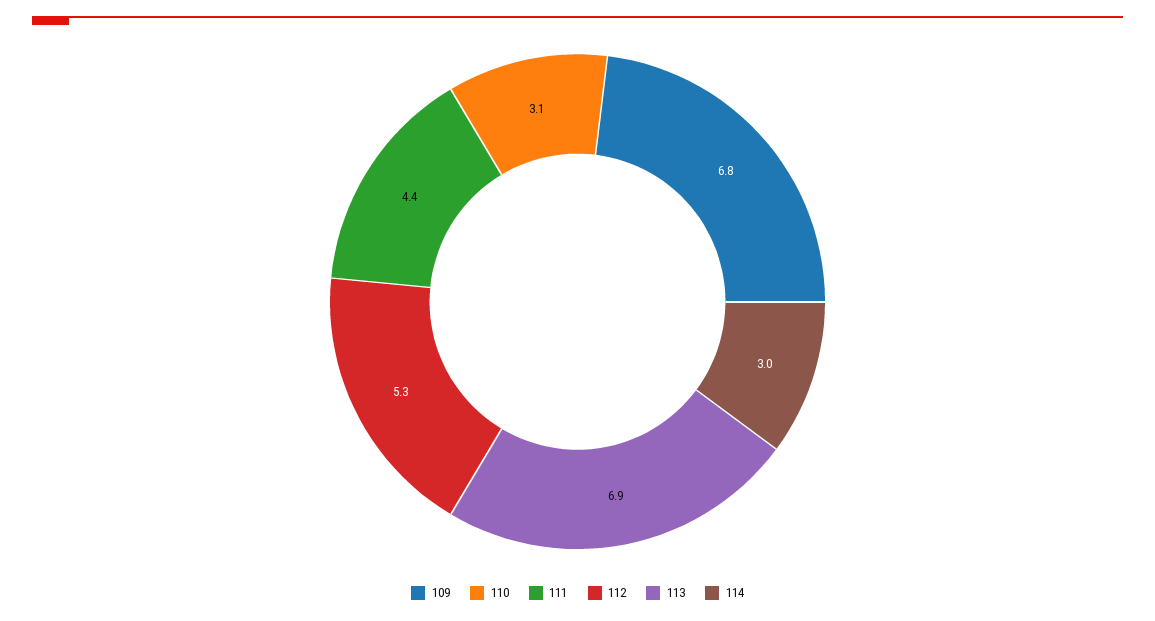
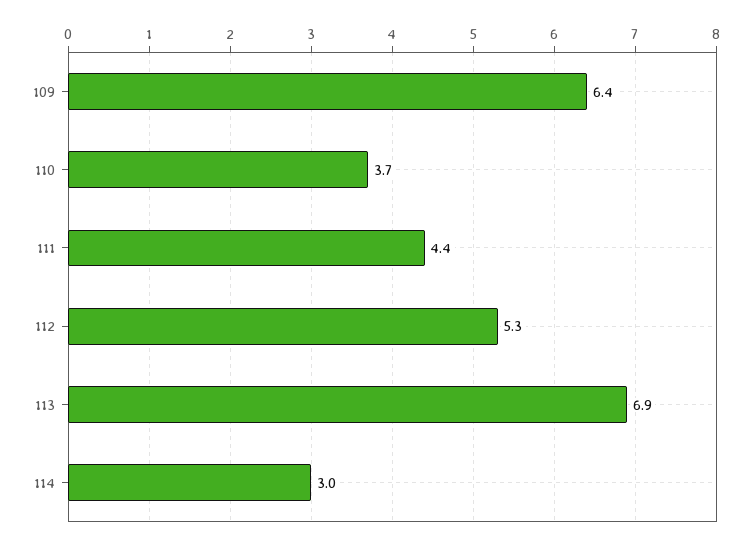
109: 6.8 -> 6.4
110: 3.1 -> 3.7

